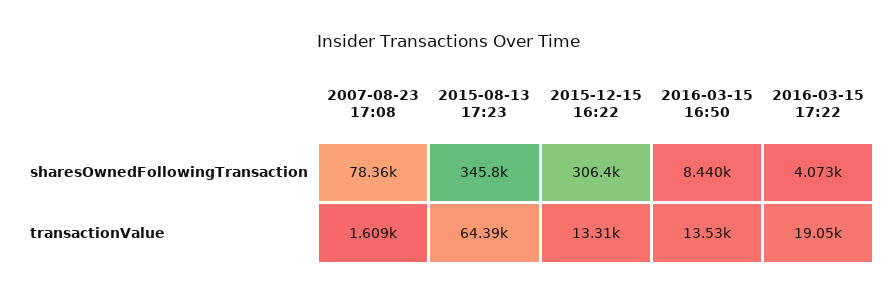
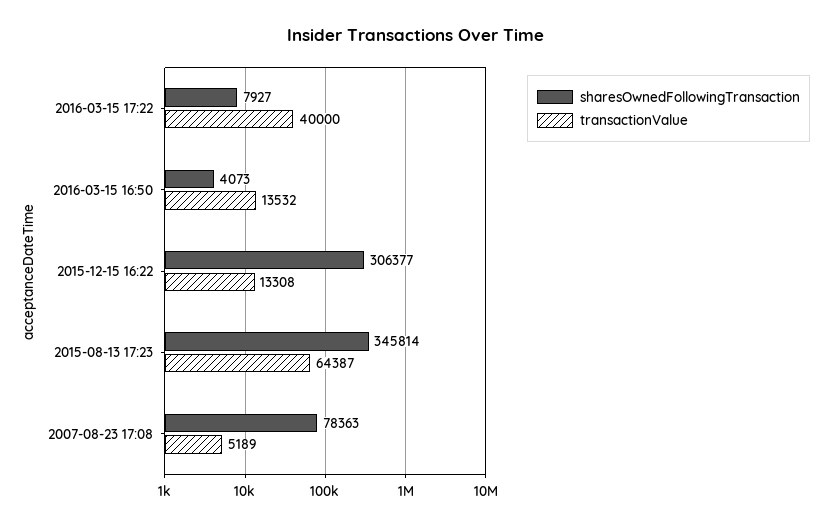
sharesOwnedFollowingTransaction, 2016-03-15 16:50: 8440 -> 4073
sharesOwnedFollowingTransaction, 2016-03-15 17:22: 4073 -> 7927
transactionValue, 2007-08-23 17:08: 1609 -> 5189
transactionValue, 2016-03-15 17:22: 19050 -> 40000

